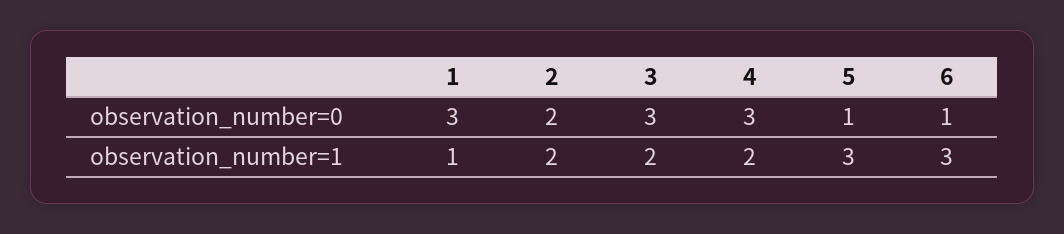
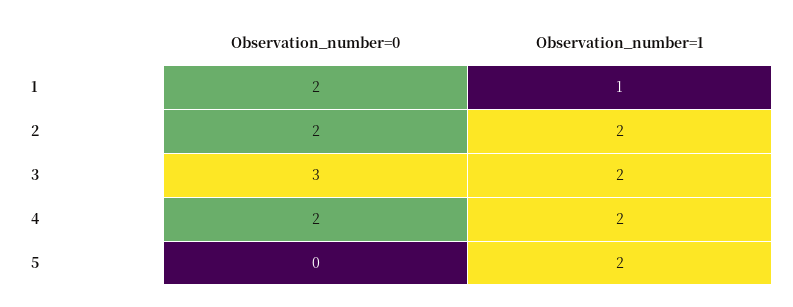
1, observation_number=0: 3 -> 2
4, observation_number=0: 3 -> 2
5, observation_number=0: 1 -> 0
6, observation_number=0: 1 -> none
5, observation_number=1: 3 -> 2
6, observation_number=1: 3 -> none

